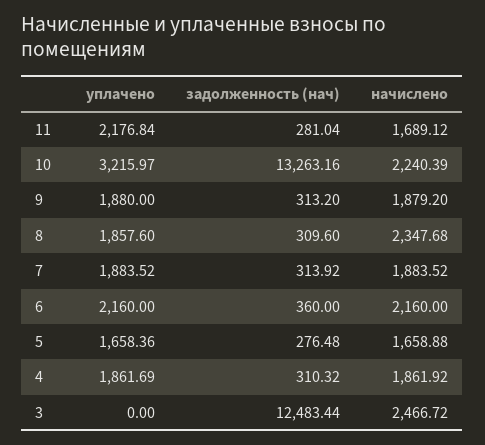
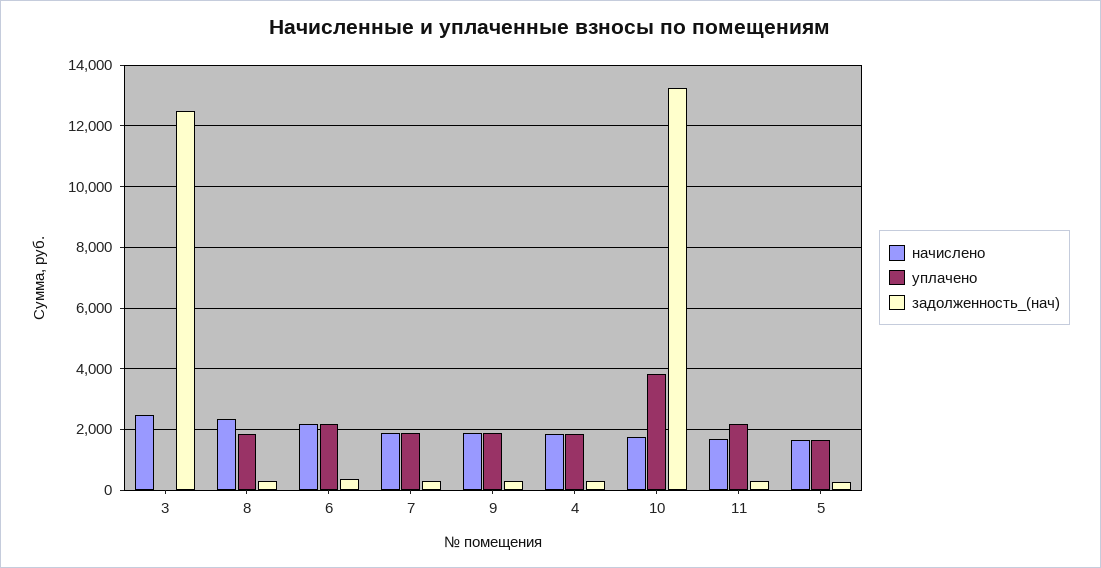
уплачено, 10: 3215.97 -> 3800
начислено, 10: 2240.39 -> 1800

